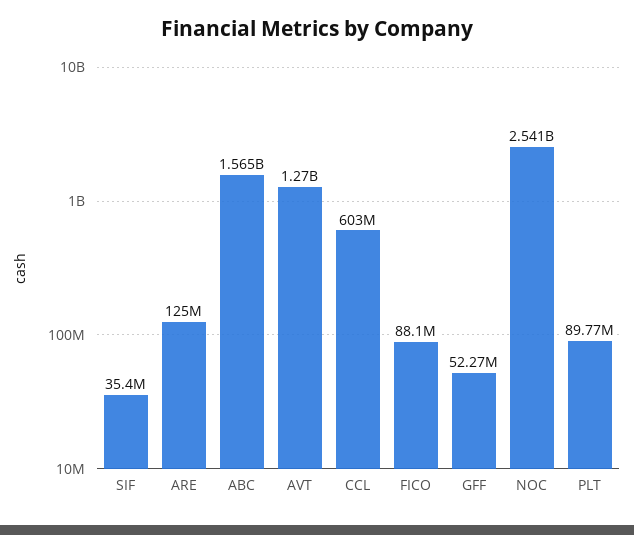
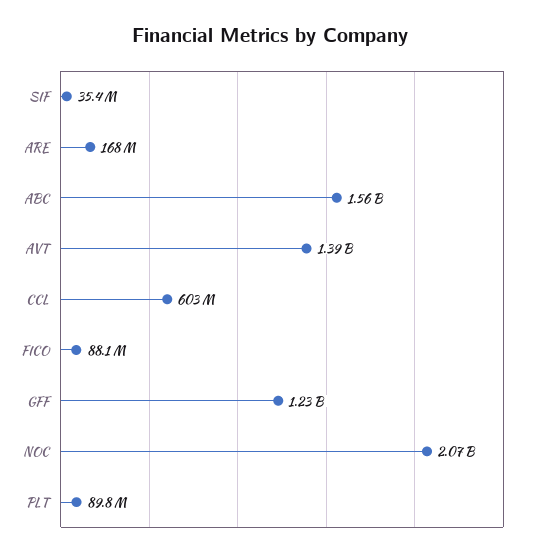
ARE: 125000000 -> 168000000
AVT: 1270000000 -> 1390000000
GFF: 52270000 -> 1230000000
NOC: 2541000000 -> 2070000000

